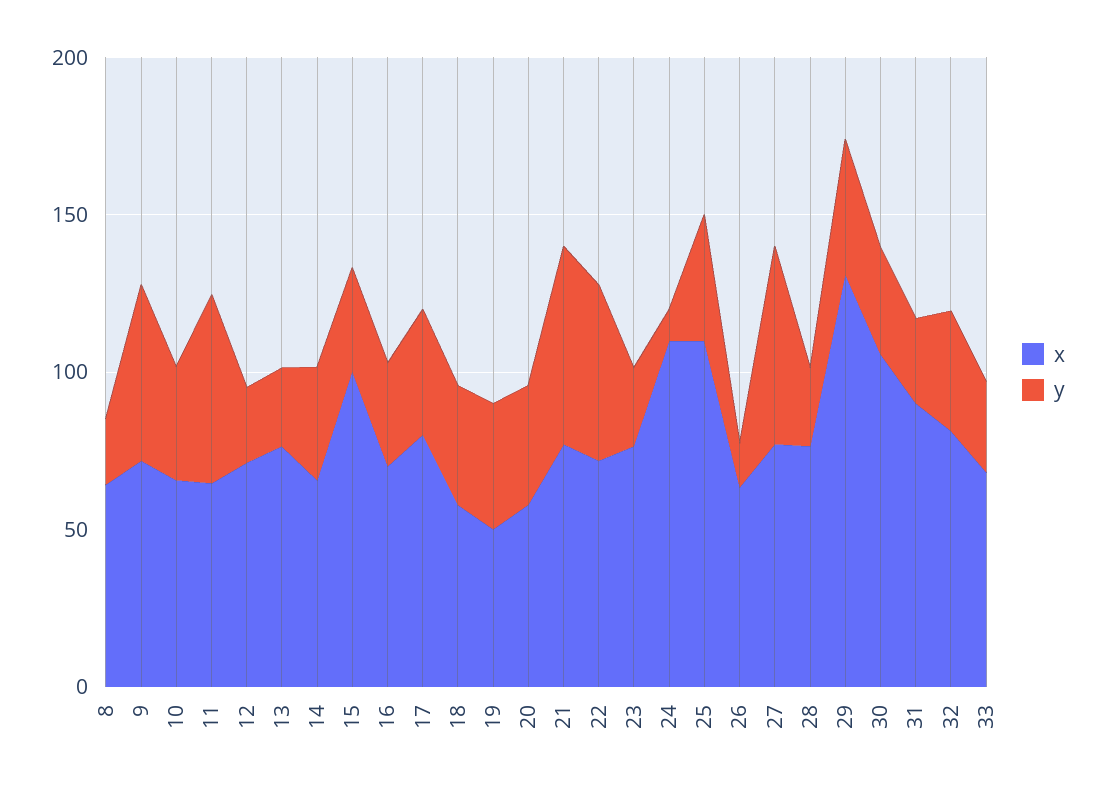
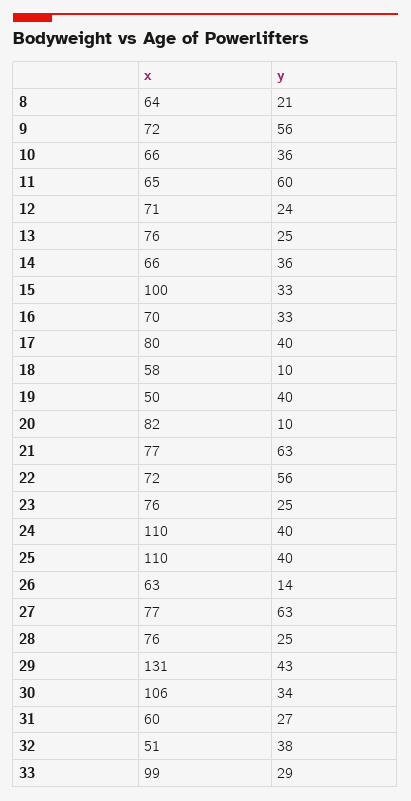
y, 18: 40 -> 10
x, 20: 60 -> 82
y, 20: 40 -> 10
y, 24: 10 -> 40
x, 31: 90 -> 60
x, 32: 80 -> 51
x, 33: 70 -> 99

